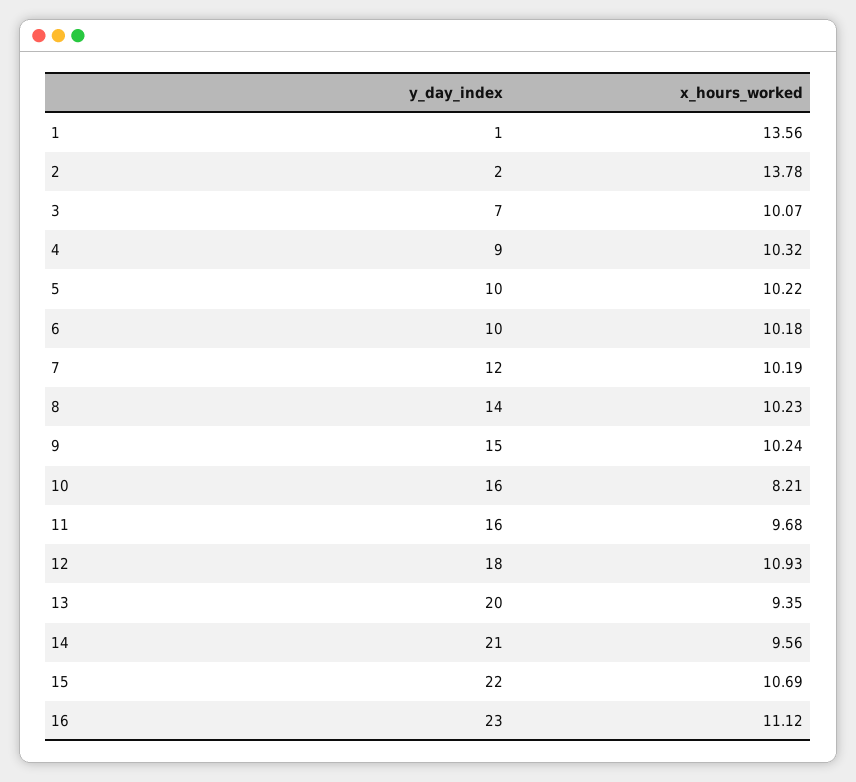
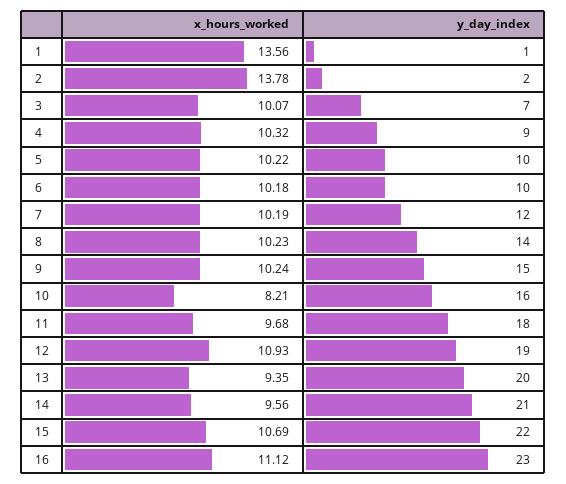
y_day_index, 11: 16 -> 18
y_day_index, 12: 18 -> 19

